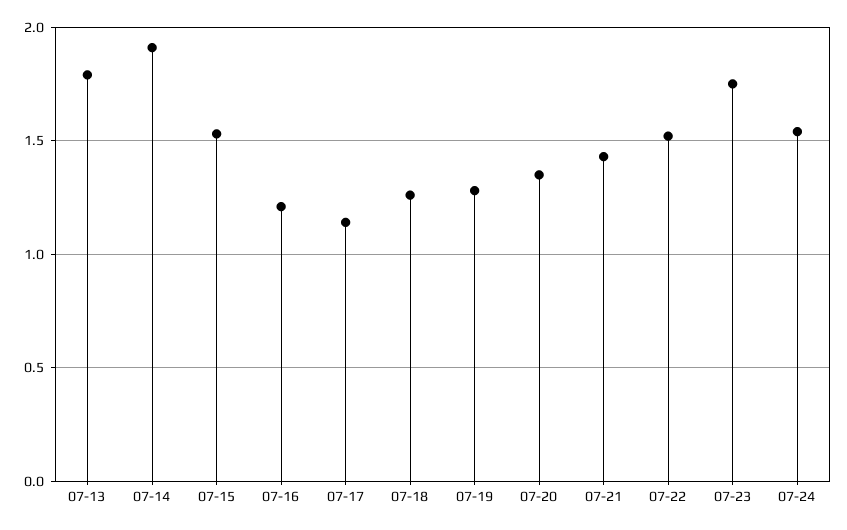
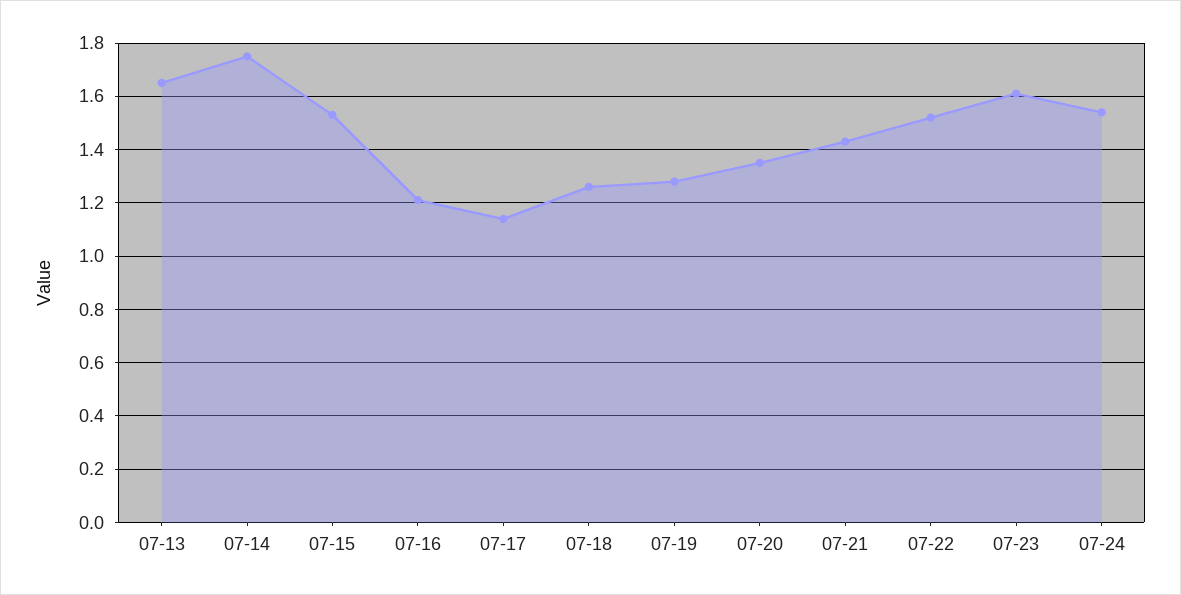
07-13: 1.8 -> 1.65
07-14: 1.9 -> 1.75
07-23: 1.75 -> 1.6

